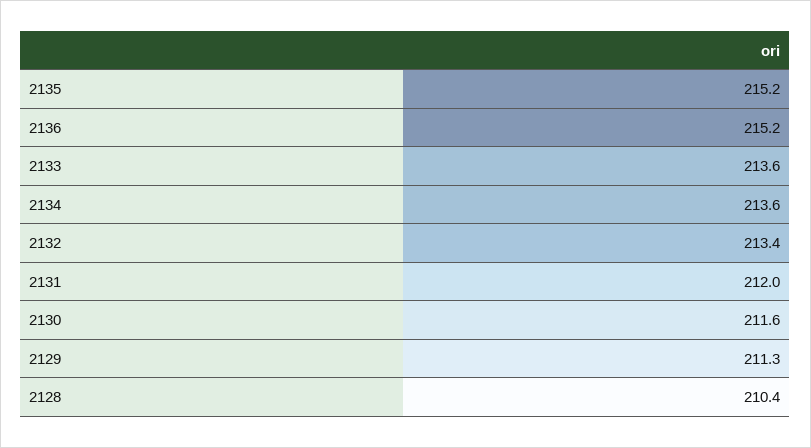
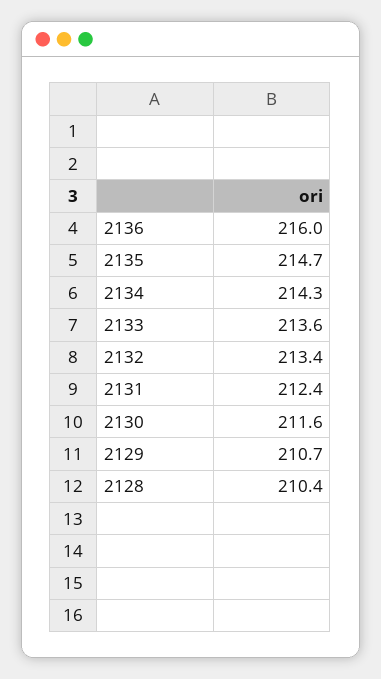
2135: 215.2 -> 214.7
2136: 215.2 -> 216
2134: 213.6 -> 214.3
2131: 212 -> 212.4
2129: 211.3 -> 210.7

